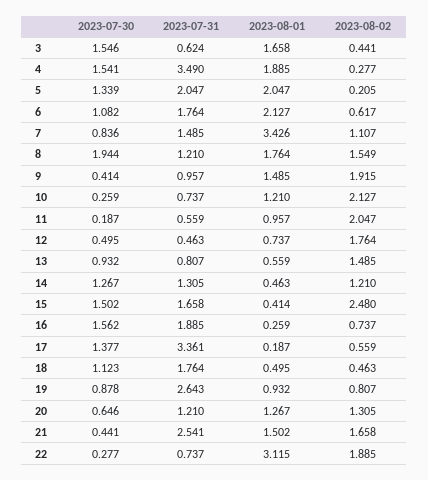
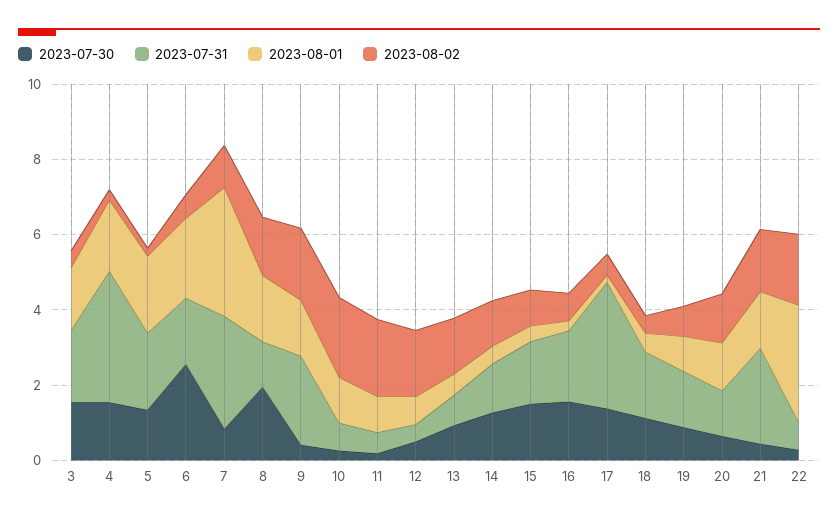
2023-07-31, 3: 0.624 -> 2
2023-07-30, 6: 1.082 -> 2.5
2023-07-31, 7: 1.485 -> 3
2023-07-31, 9: 0.957 -> 2.5
2023-08-02, 15: 2.48 -> 1
2023-07-31, 19: 2.643 -> 1.5

